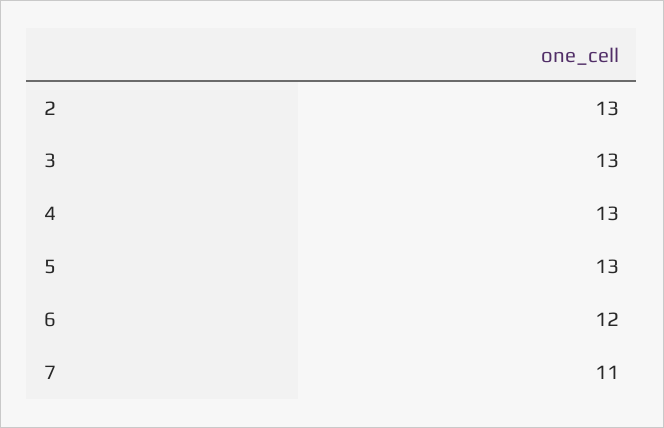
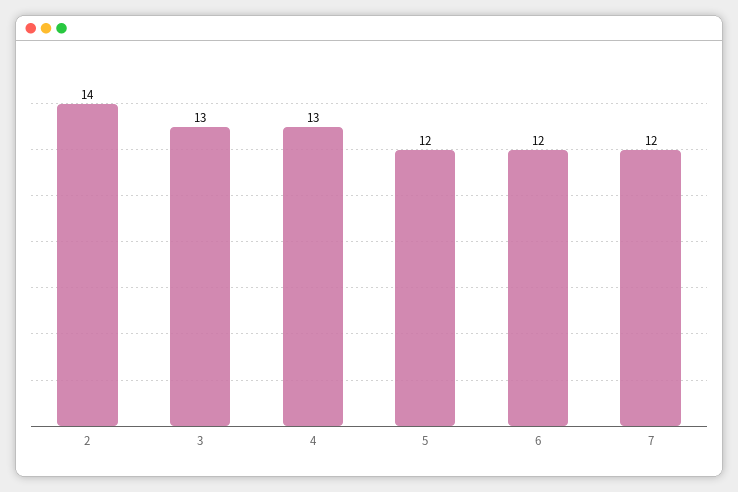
2: 13 -> 14
5: 13 -> 12
7: 11 -> 12

